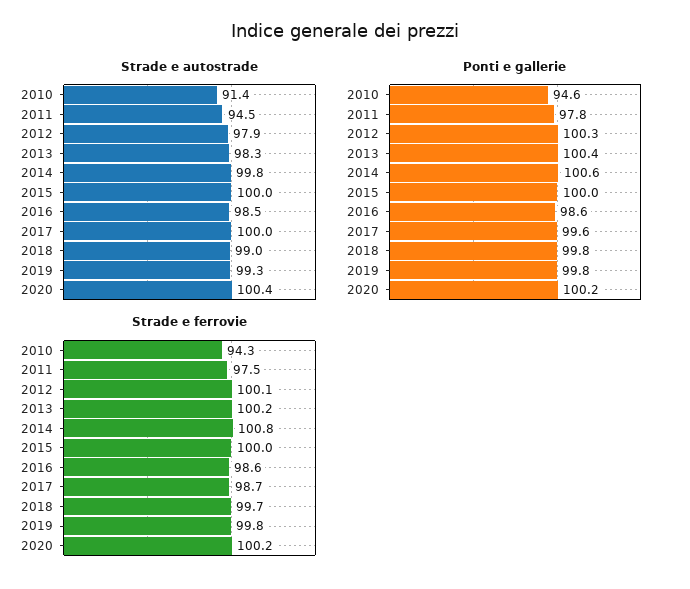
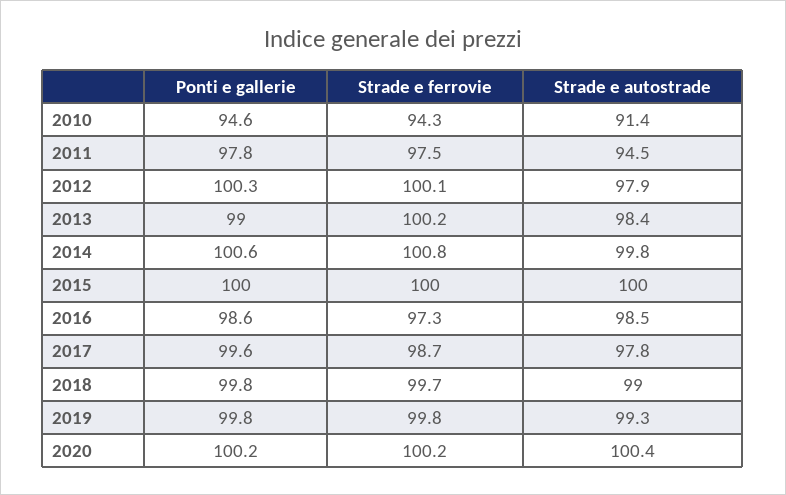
Strade e autostrade, 2013: 98.3 -> 98.4
Strade e autostrade, 2017: 100 -> 97.8
Ponti e gallerie, 2013: 100.4 -> 99
Strade e ferrovie, 2016: 98.6 -> 97.3

